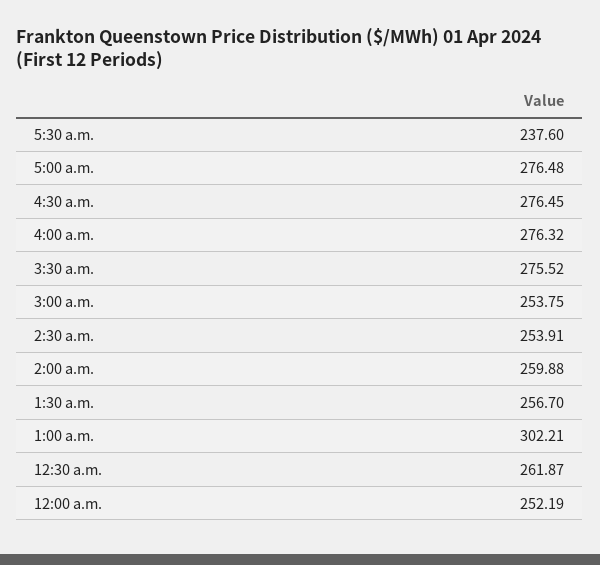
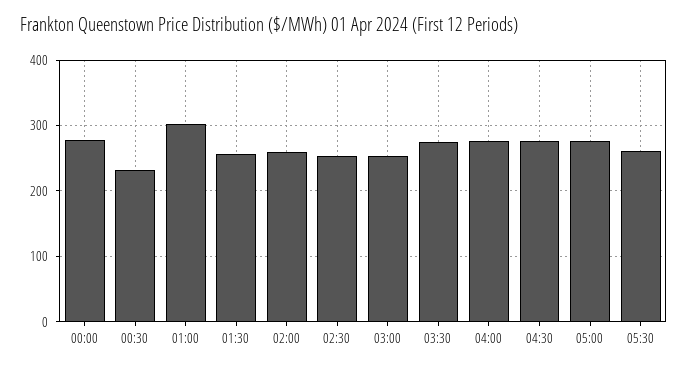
5:30 a.m.: 237.6 -> 260
12:30 a.m.: 261.87 -> 230
12:00 a.m.: 252.19 -> 280

